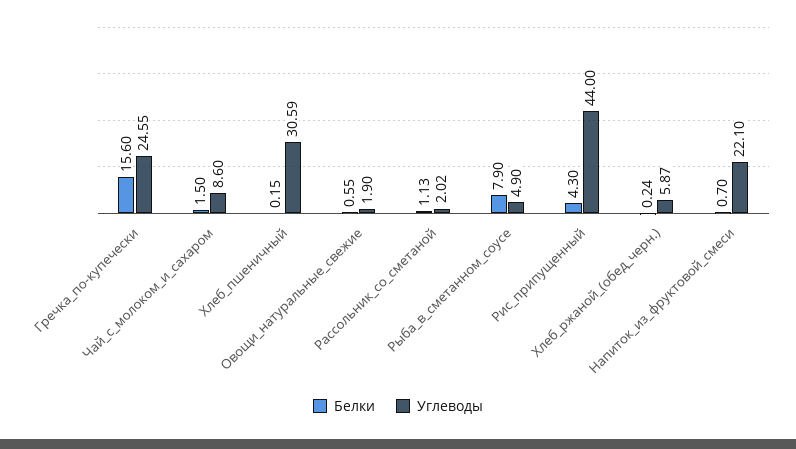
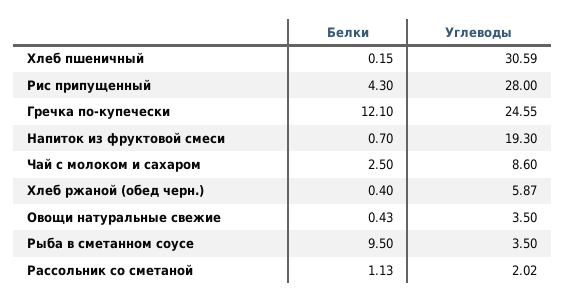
Белки, Гречка_по-купечески: 15.6 -> 12.1
Белки, Чай_с_молоком_и_сахаром: 1.5 -> 2.5
Белки, Овощи_натуральные_свежие: 0.55 -> 0.43
Углеводы, Овощи_натуральные_свежие: 1.9 -> 3.5
Белки, Рыба_в_сметанном_соусе: 7.9 -> 9.5
Углеводы, Рыба_в_сметанном_соусе: 4.9 -> 3.5
Углеводы, Рис_припущенный: 44 -> 28
Белки, Хлеб_ржаной_(обед_черн.): 0.24 -> 0.4
Углеводы, Напиток_из_фруктовой_смеси: 22.1 -> 19.3

